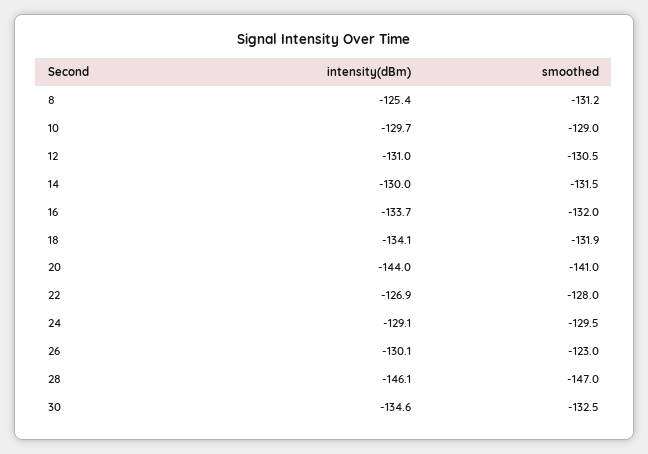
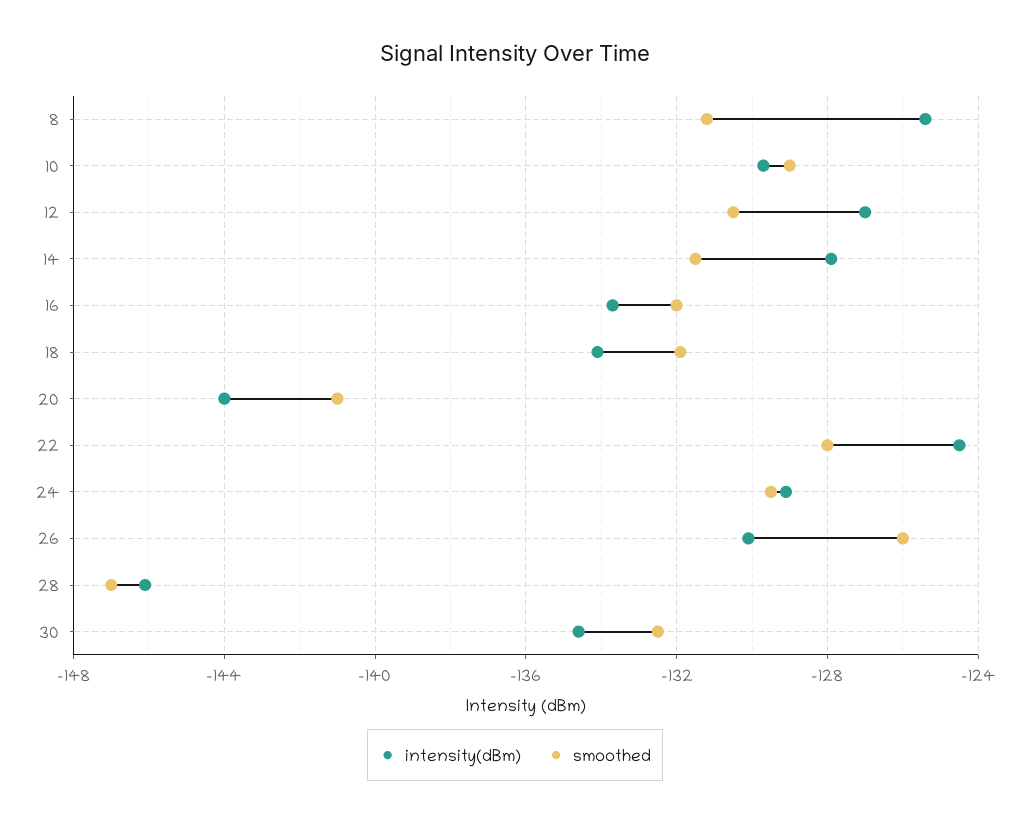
intensity(dBm), 12: -131 -> -127
intensity(dBm), 14: -130 -> -128
intensity(dBm), 22: -126.9 -> -124.5
smoothed, 26: -123 -> -126

